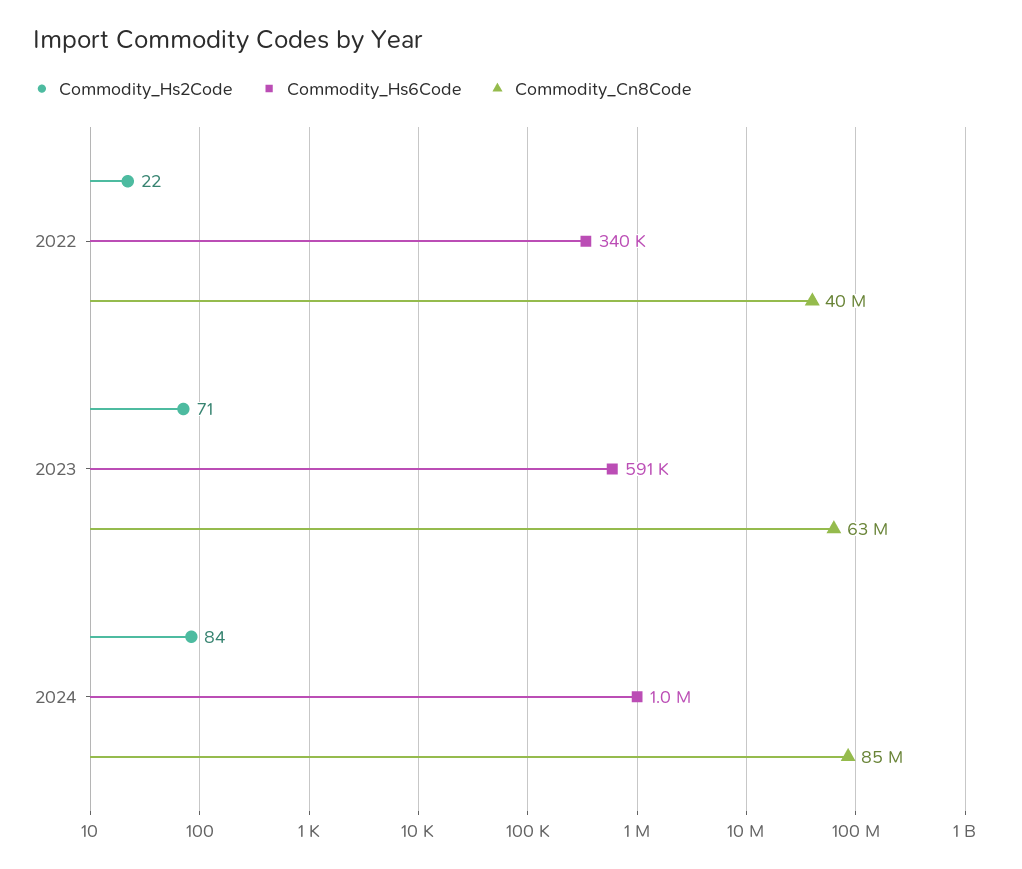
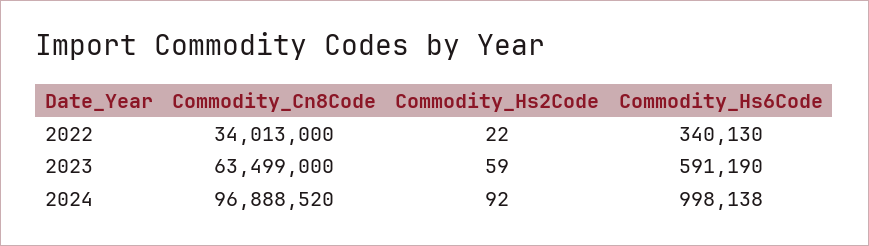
Commodity_Cn8Code, 2022: 40000000 -> 34013000
Commodity_Hs2Code, 2023: 71 -> 59
Commodity_Hs2Code, 2024: 84 -> 92
Commodity_Cn8Code, 2024: 85000000 -> 96888520

